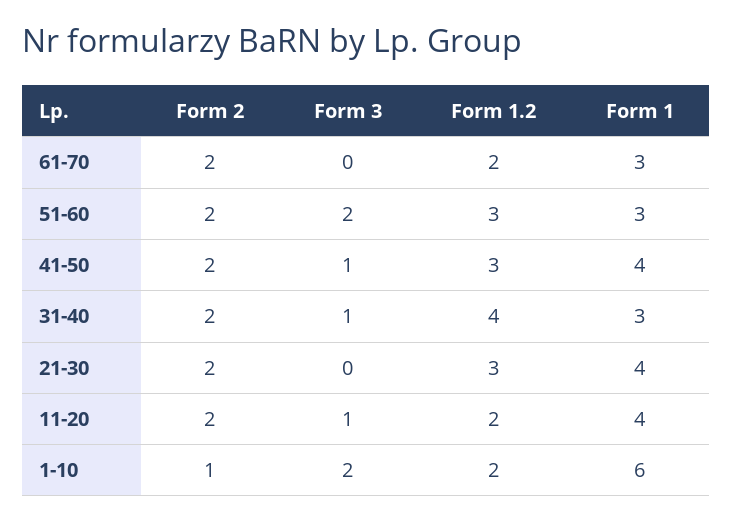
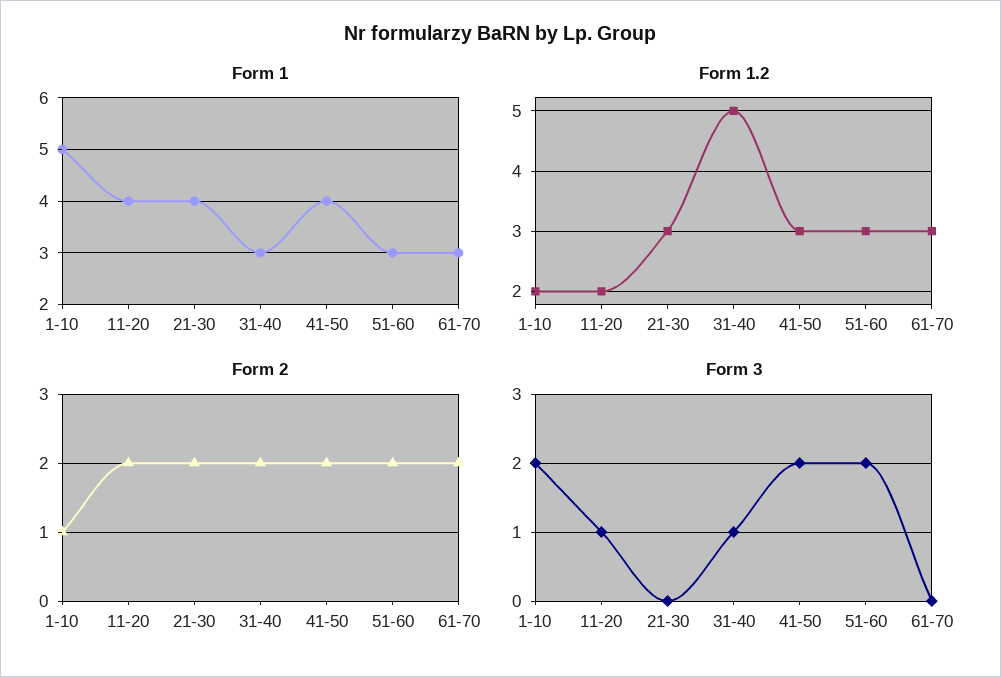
Form 1.2, 61-70: 2 -> 3
Form 3, 41-50: 1 -> 2
Form 1.2, 31-40: 4 -> 5
Form 1, 1-10: 6 -> 5

